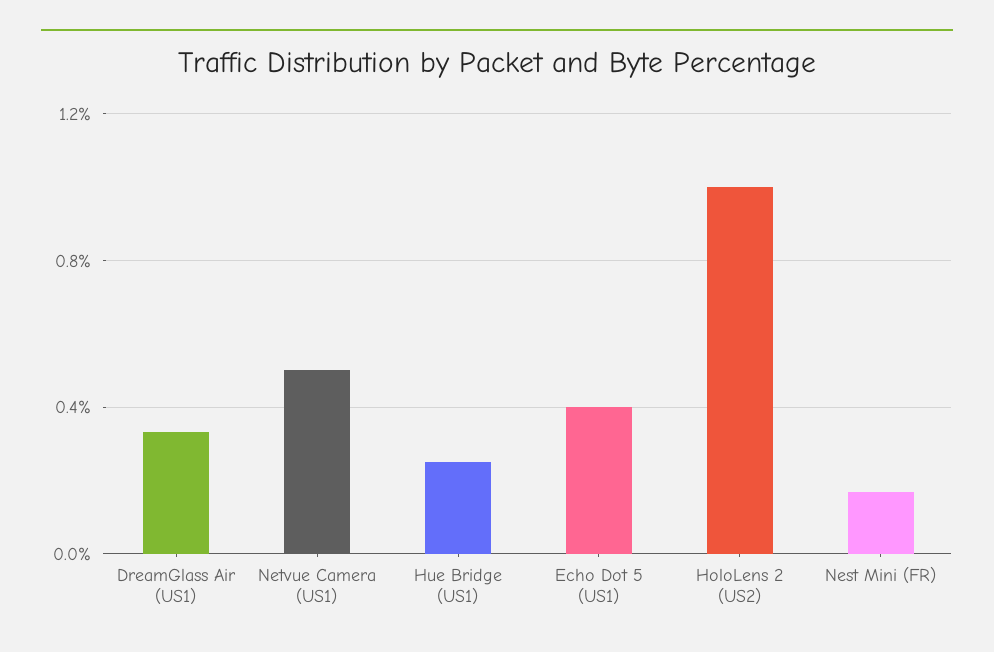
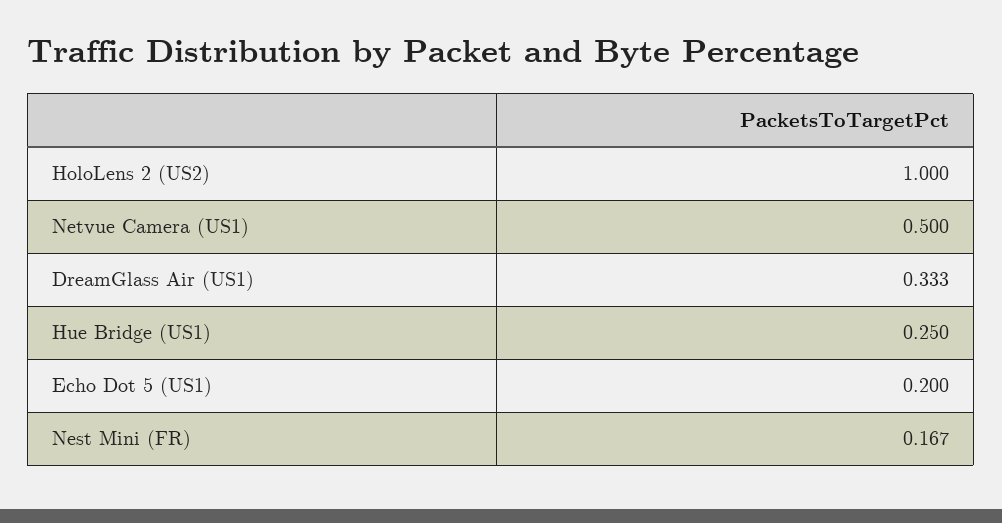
Echo Dot 5 (US1): 0.4 -> 0.2

